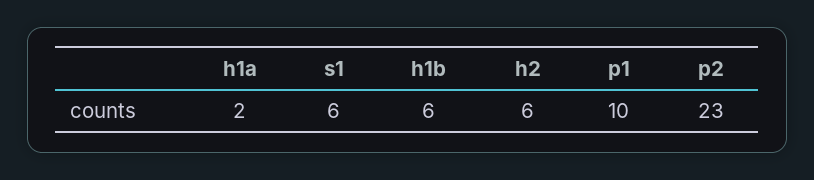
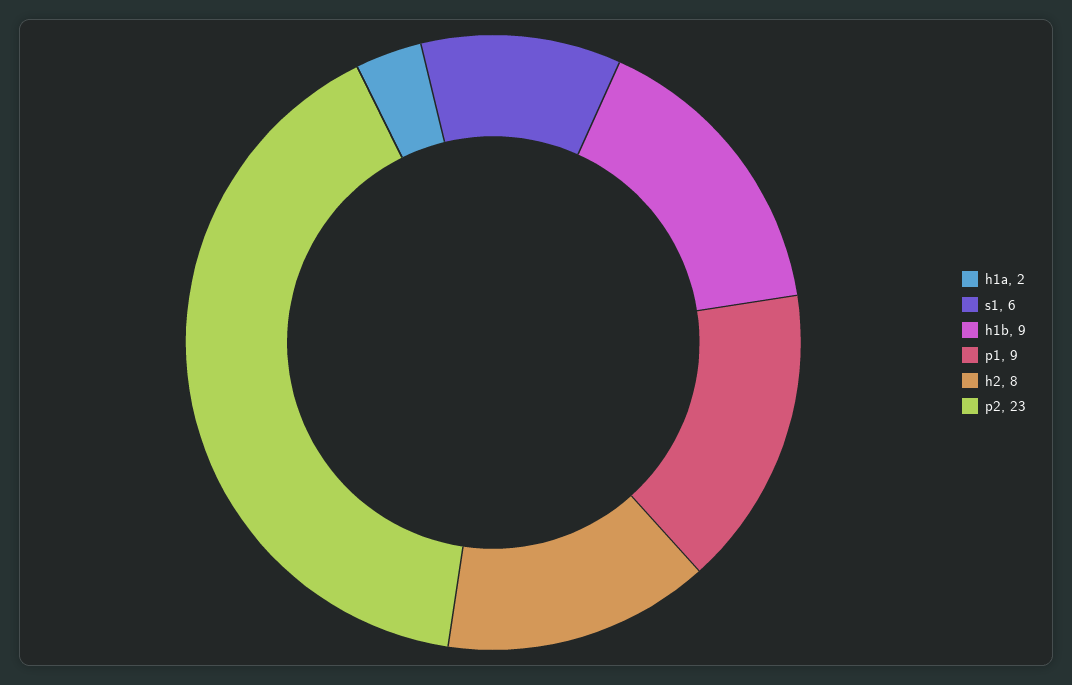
h1b: 6 -> 9
h2: 6 -> 8
p1: 10 -> 9

